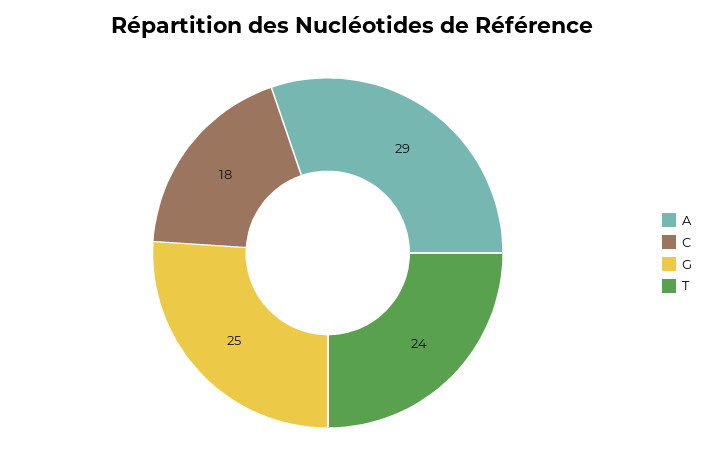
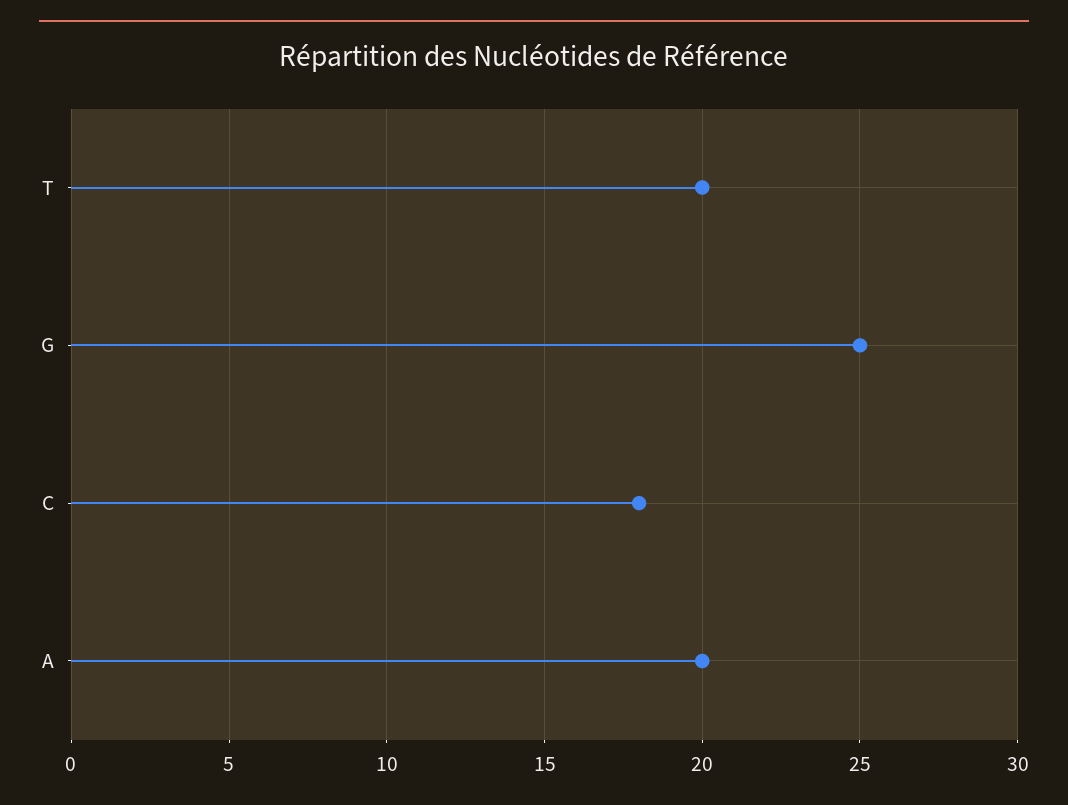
A: 29 -> 20
T: 24 -> 20

